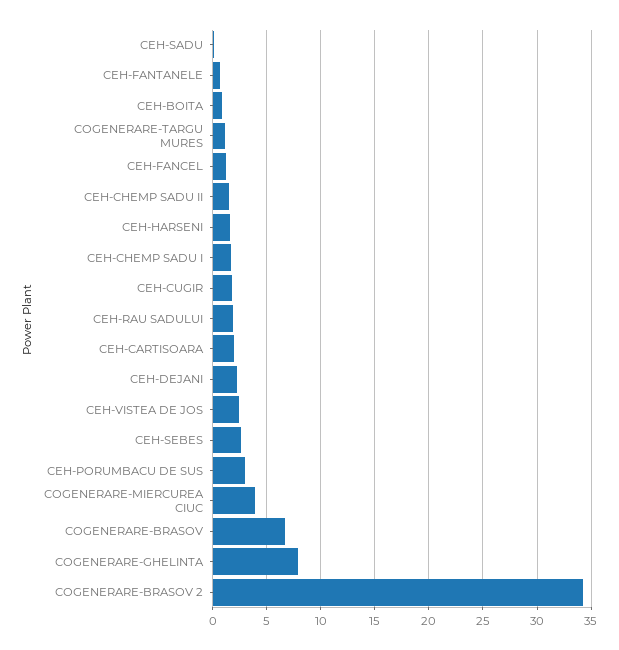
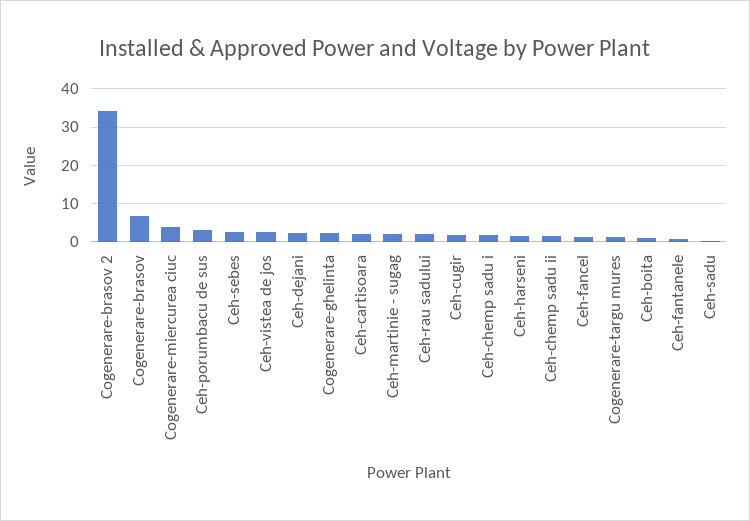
COGENERARE-GHELINTA: 8 -> 2
Ceh-martinie - sugag: none -> 2

